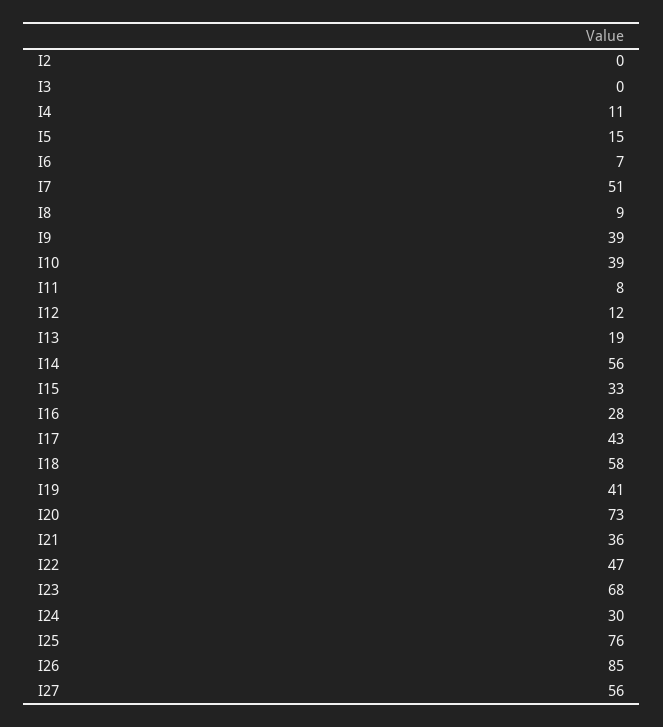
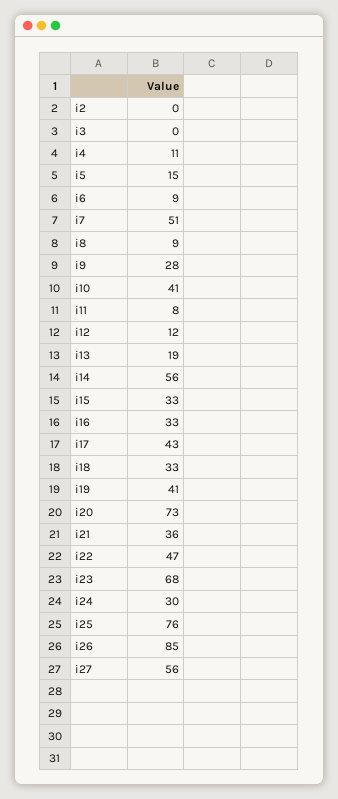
I6: 7 -> 9
I9: 39 -> 28
I10: 39 -> 41
I16: 28 -> 33
I18: 58 -> 33

